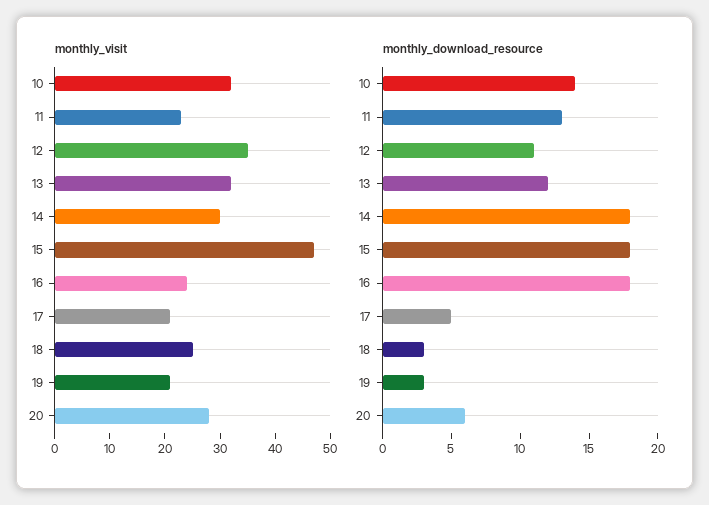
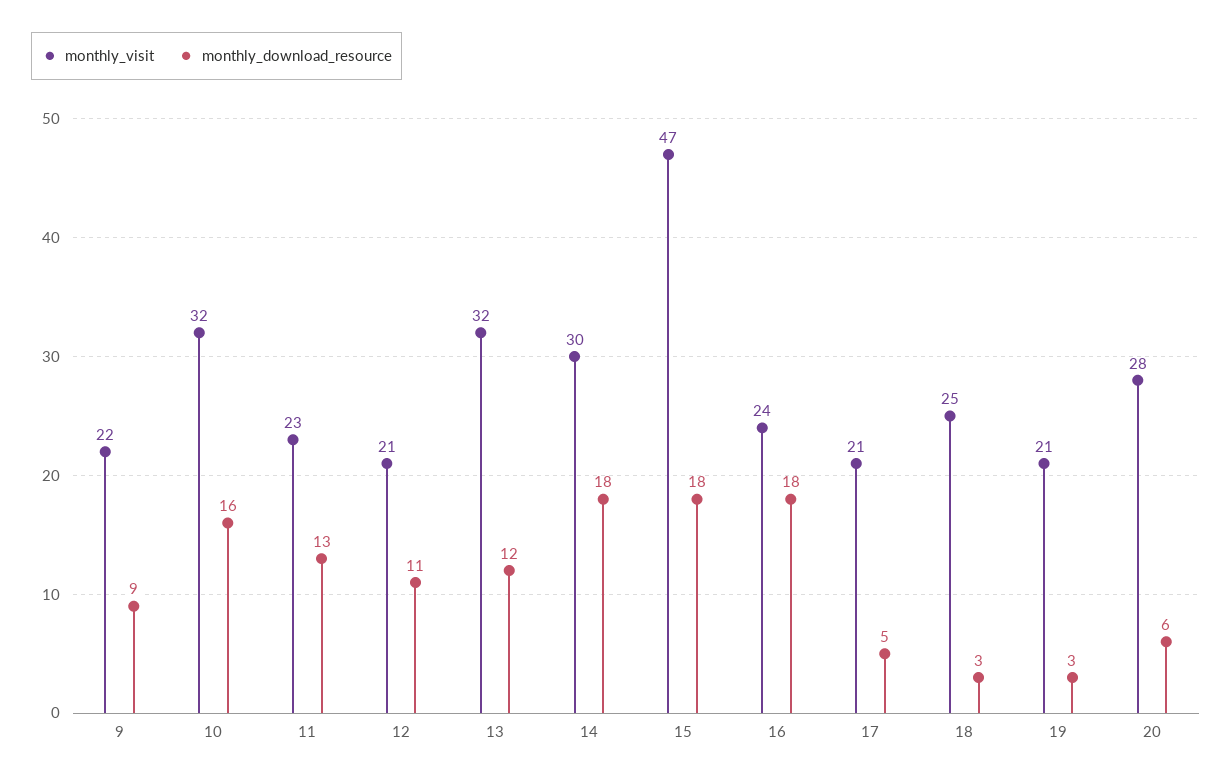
monthly_visit, 12: 35 -> 21
monthly_download_resource, 10: 14 -> 16
monthly_visit, 9: none -> 22
monthly_download_resource, 9: none -> 9

